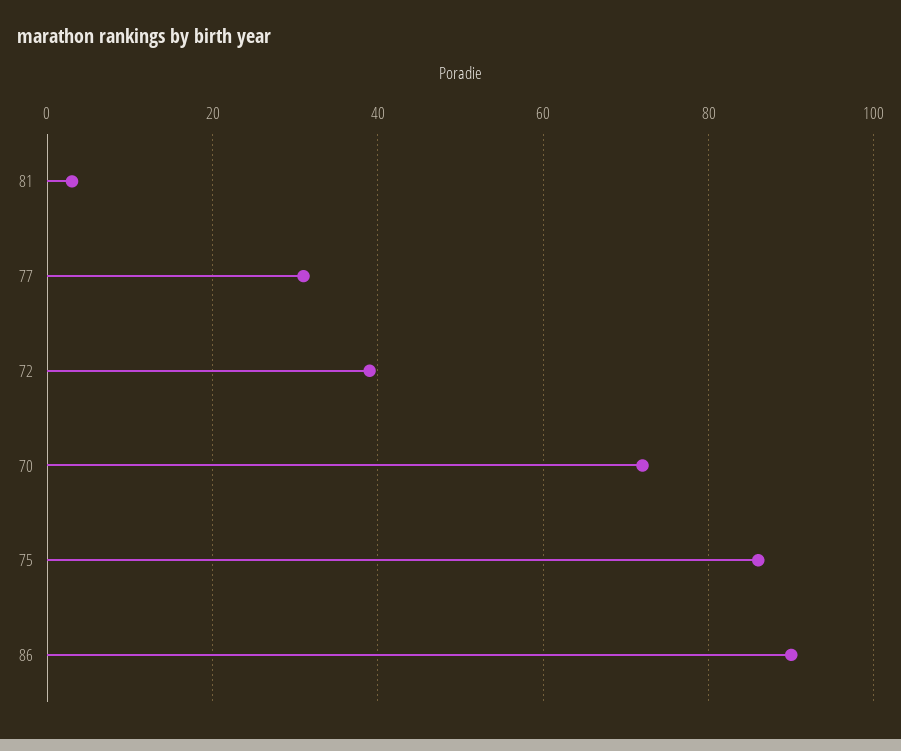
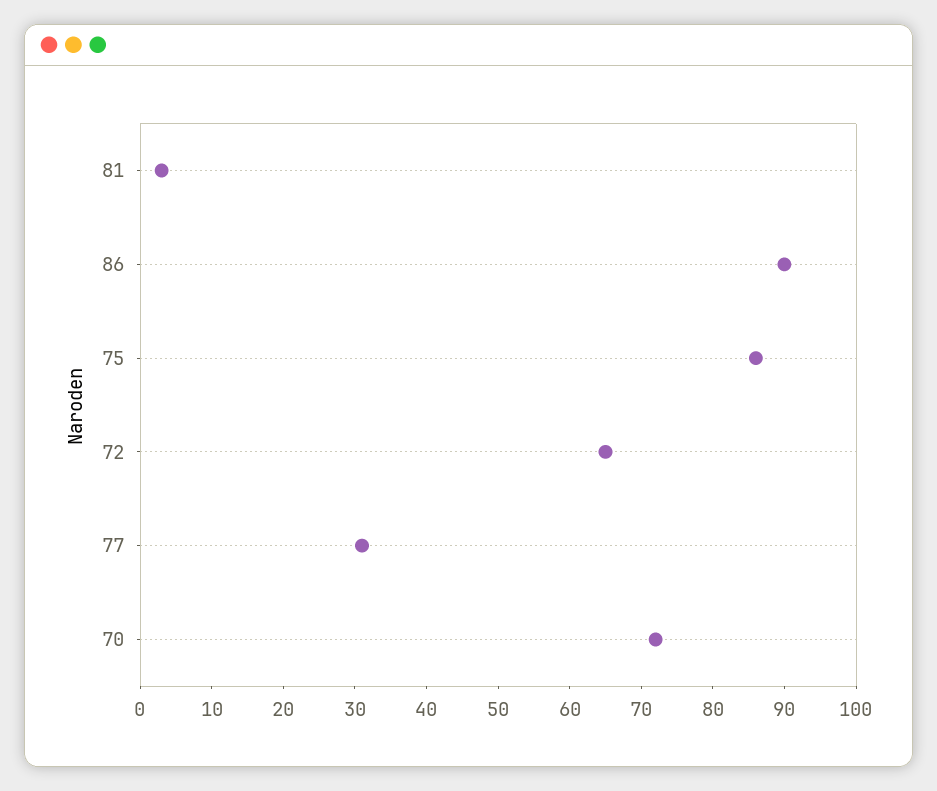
72: 40 -> 65

